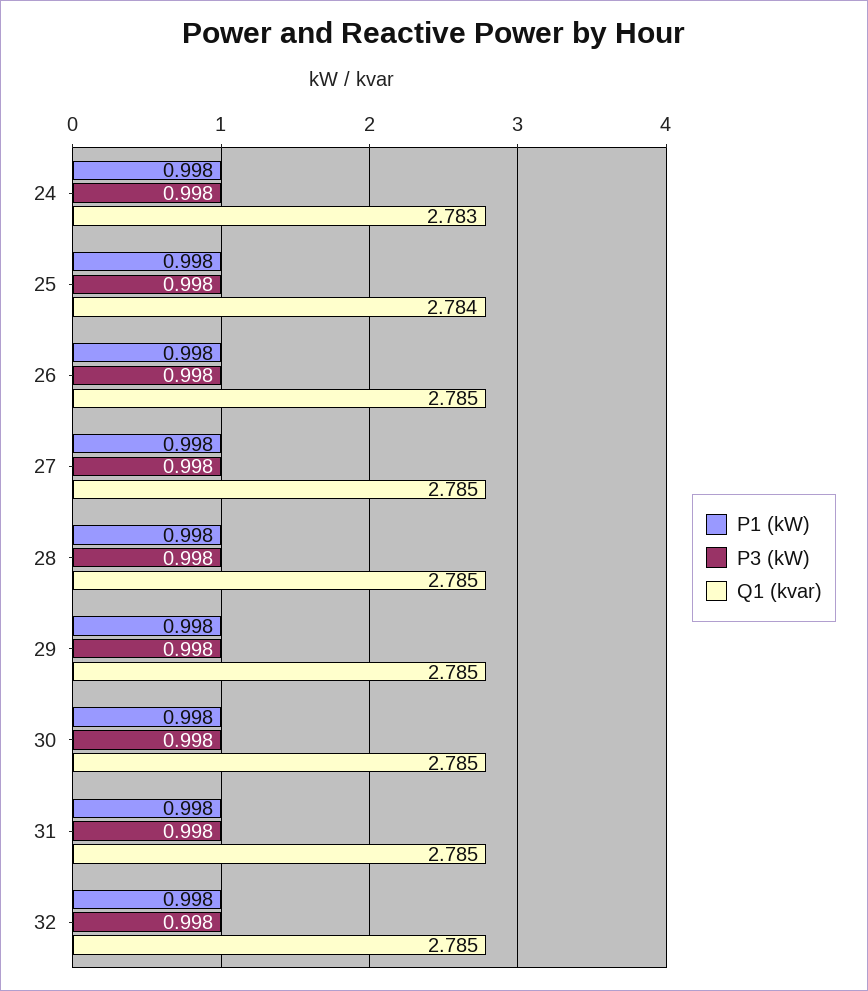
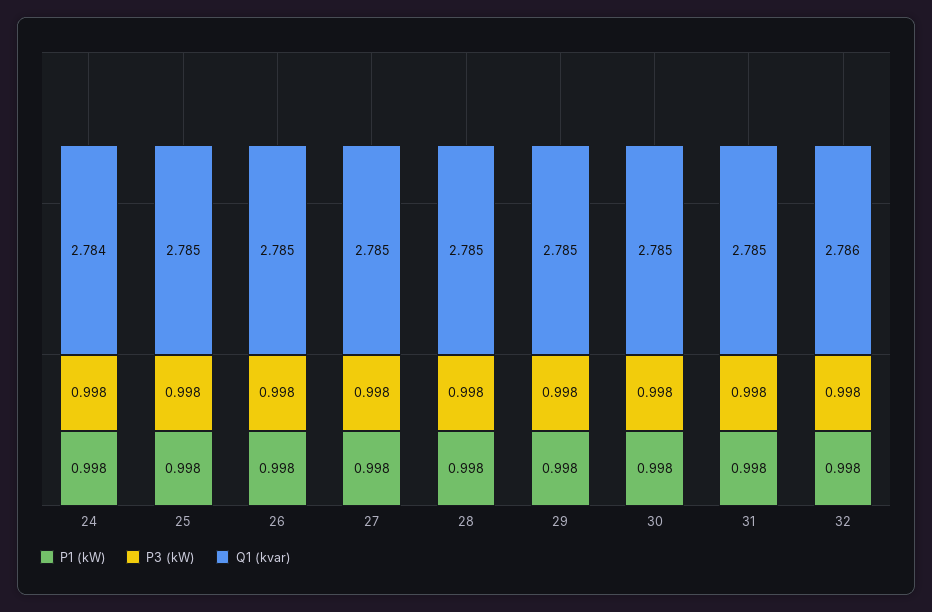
Q1 (kvar), 24: 2.783 -> 2.784
Q1 (kvar), 25: 2.784 -> 2.785
Q1 (kvar), 32: 2.785 -> 2.786

